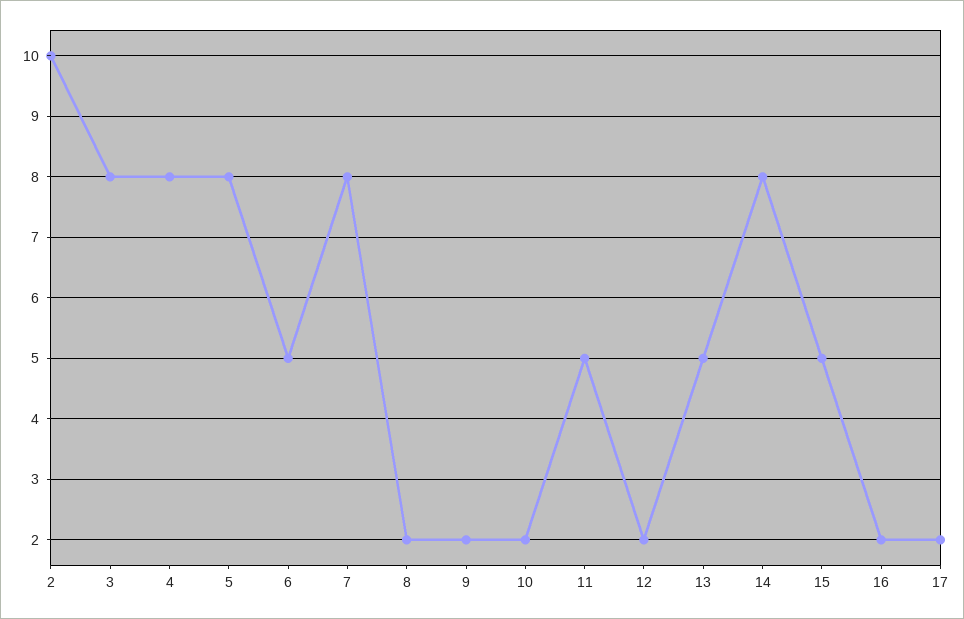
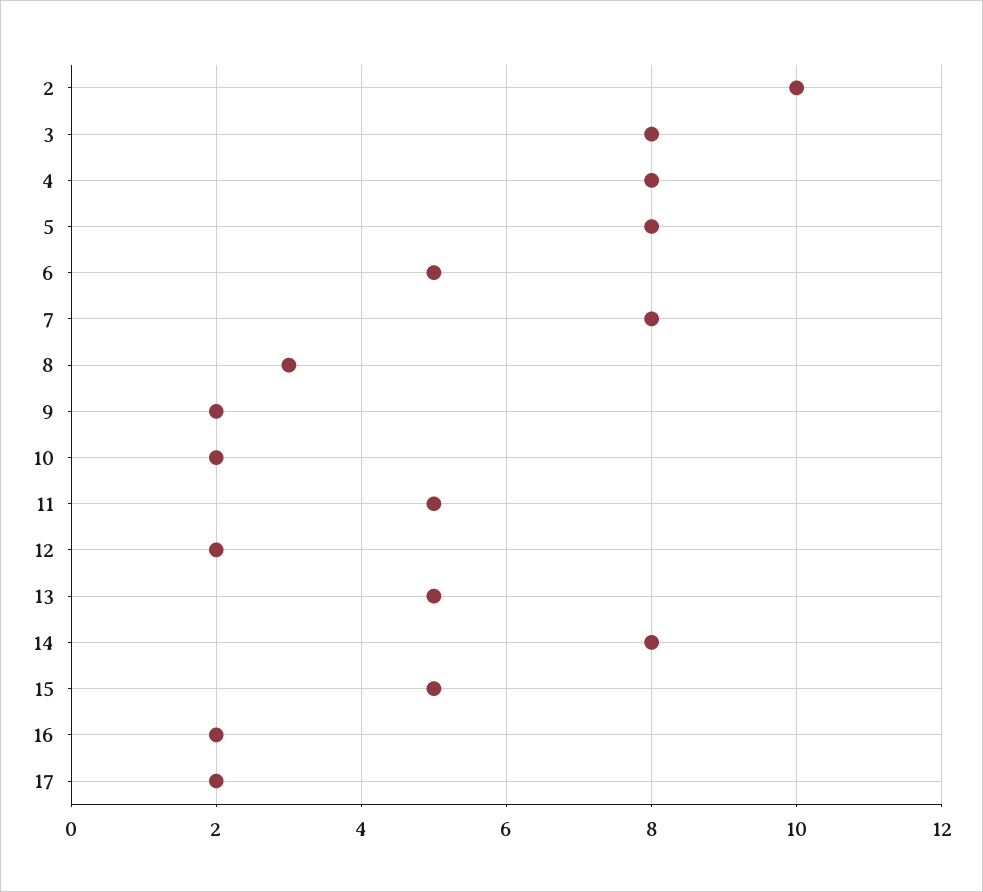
8: 2 -> 3

